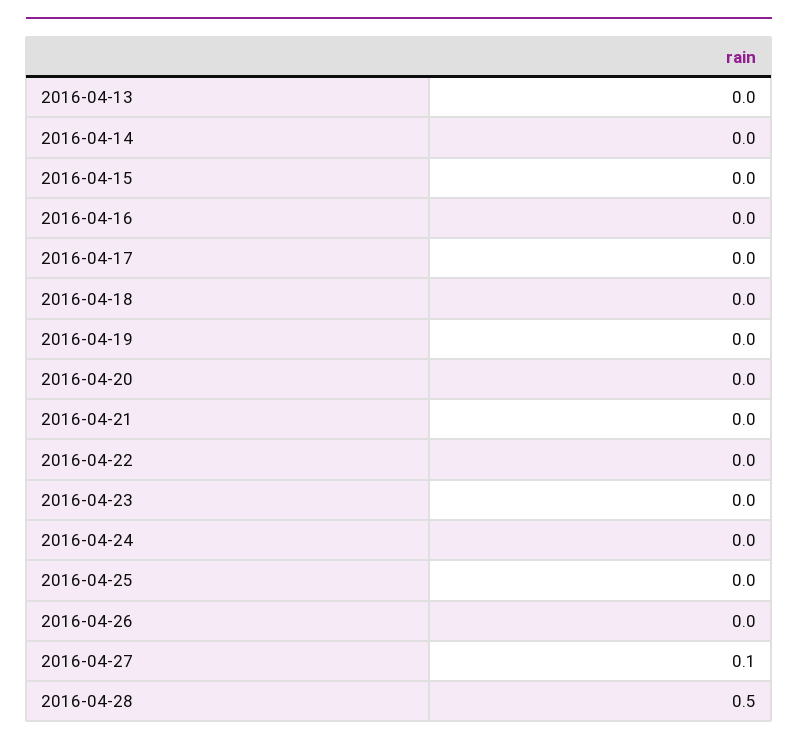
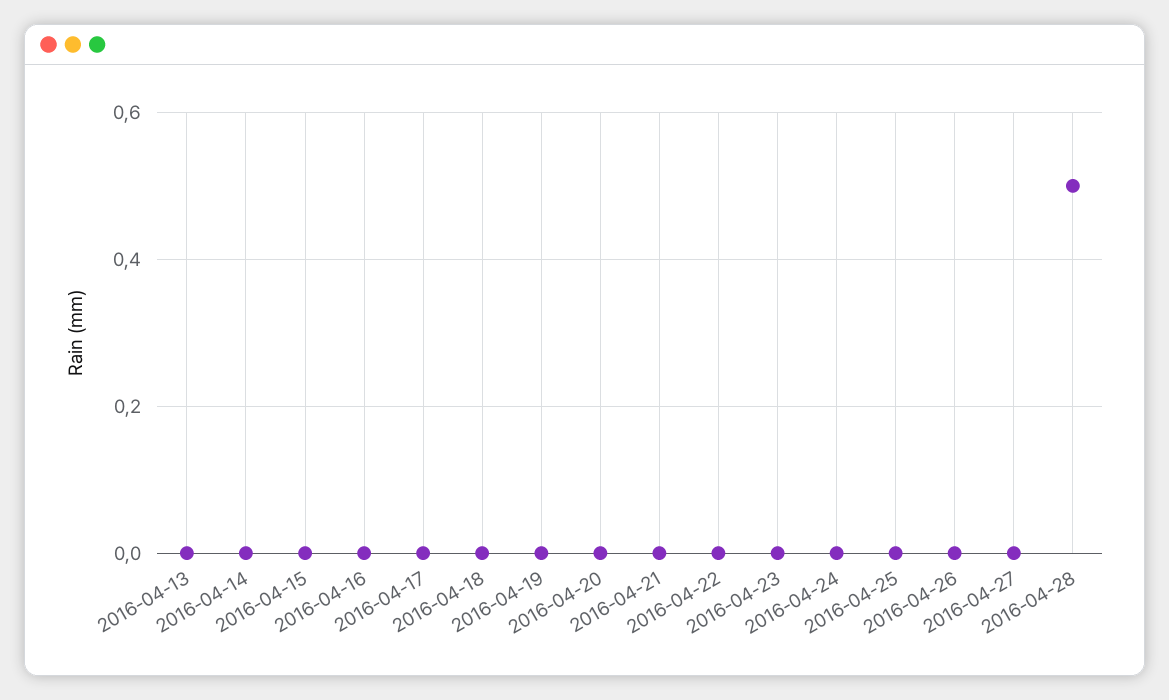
2016-04-27: 0.1 -> 0

